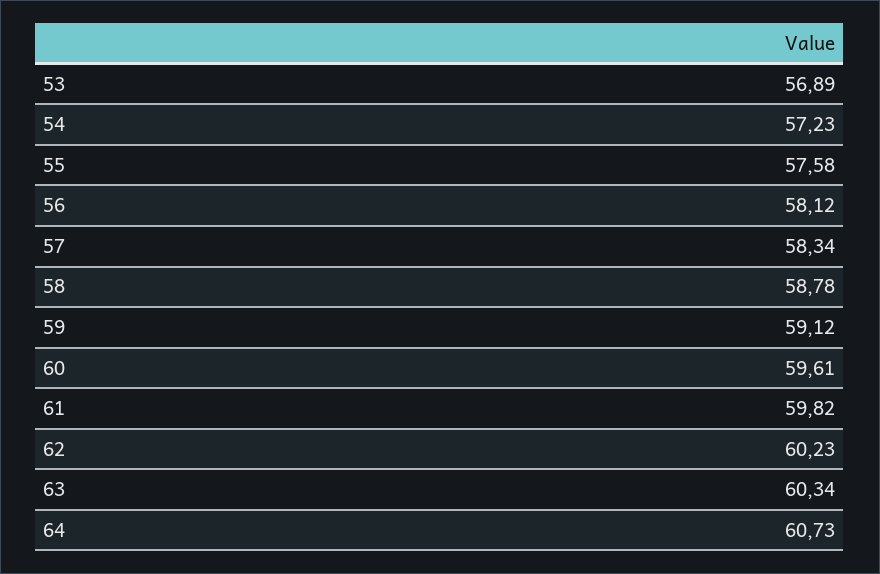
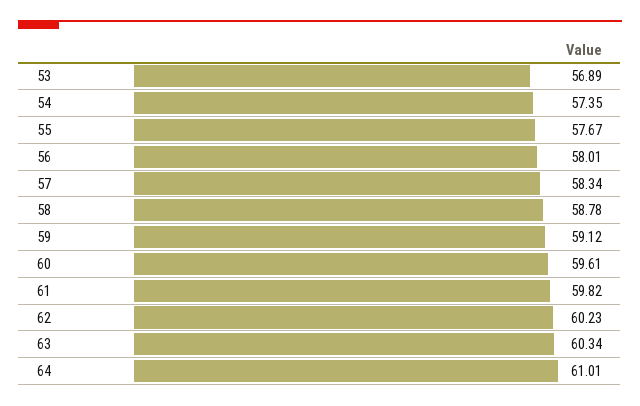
54: 57.23 -> 57.35
55: 57.58 -> 57.67
56: 58.12 -> 58.01
64: 60.73 -> 61.01

